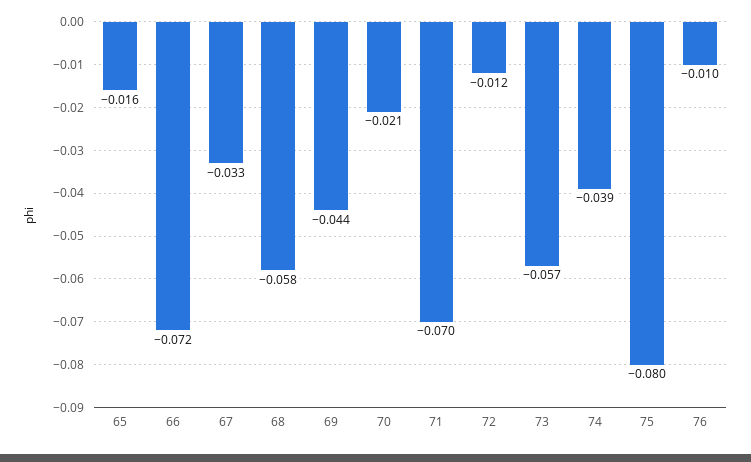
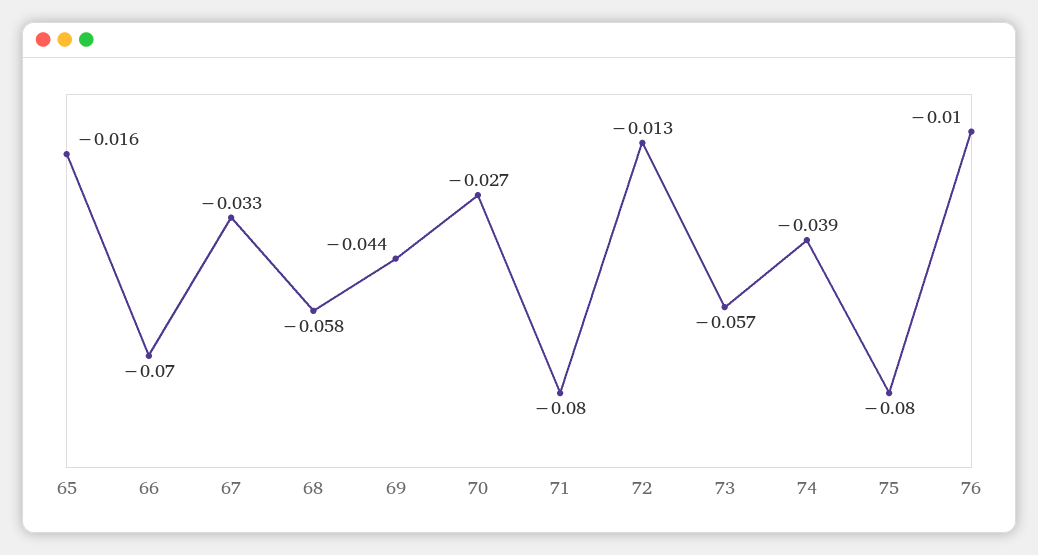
66: -0.072 -> -0.07
70: -0.021 -> -0.027
71: -0.07 -> -0.08
72: -0.012 -> -0.013

